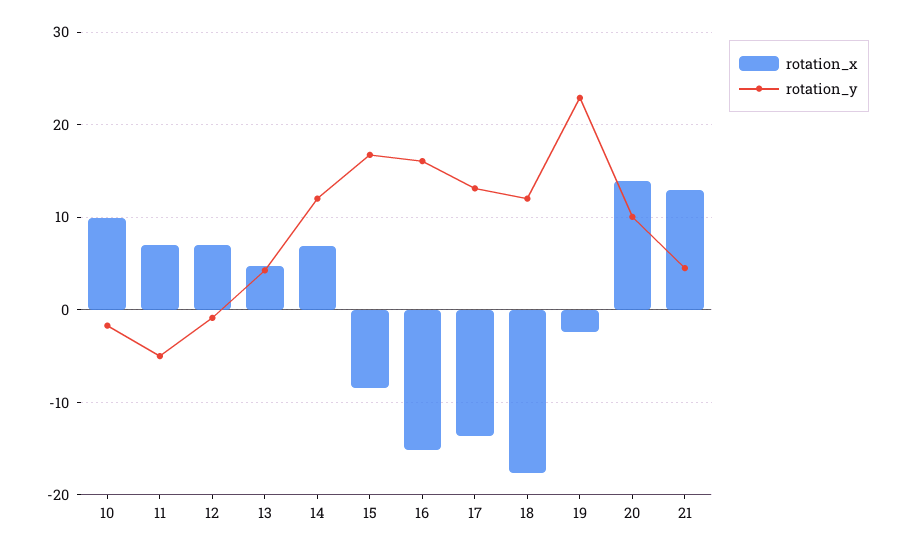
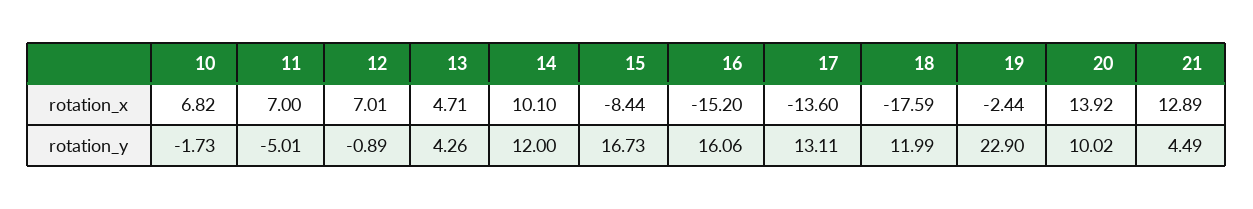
rotation_x, 10: 10 -> 6.82
rotation_x, 14: 7 -> 10.1

